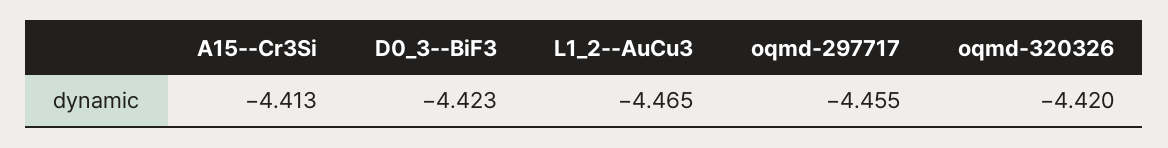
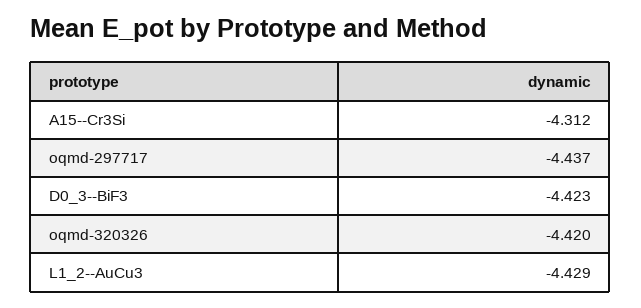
A15--Cr3Si: -4.413 -> -4.312
L1_2--AuCu3: -4.465 -> -4.429
oqmd-297717: -4.455 -> -4.437

